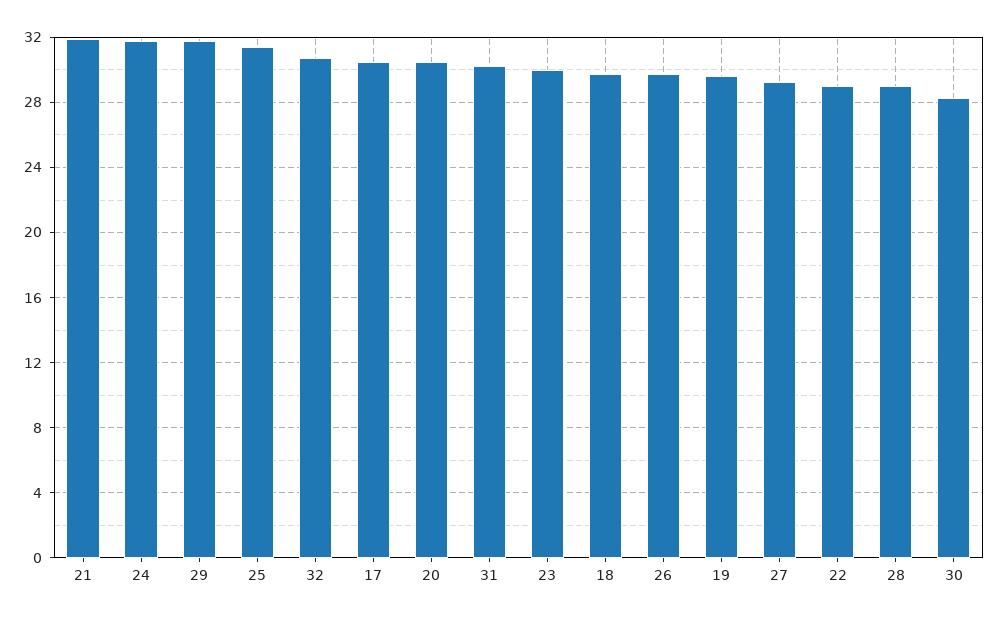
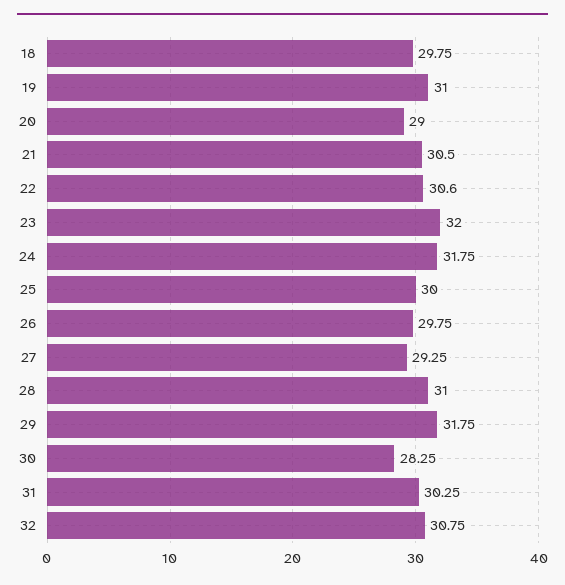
21: 32 -> 30.5
25: 31.5 -> 30
17: 30.5 -> none
20: 30.5 -> 29
23: 30 -> 32
19: 29.5 -> 31
22: 29 -> 30.6
28: 29 -> 31

